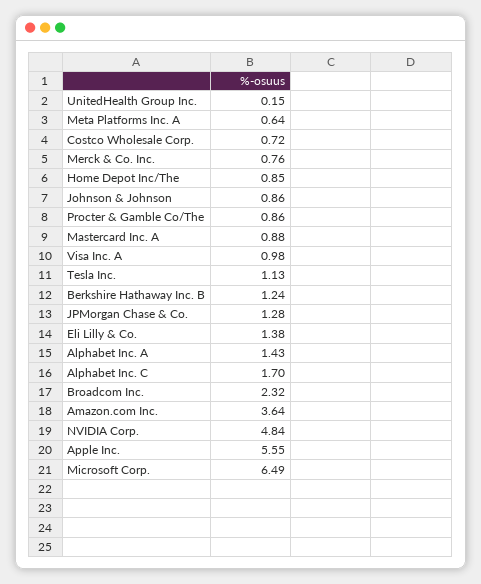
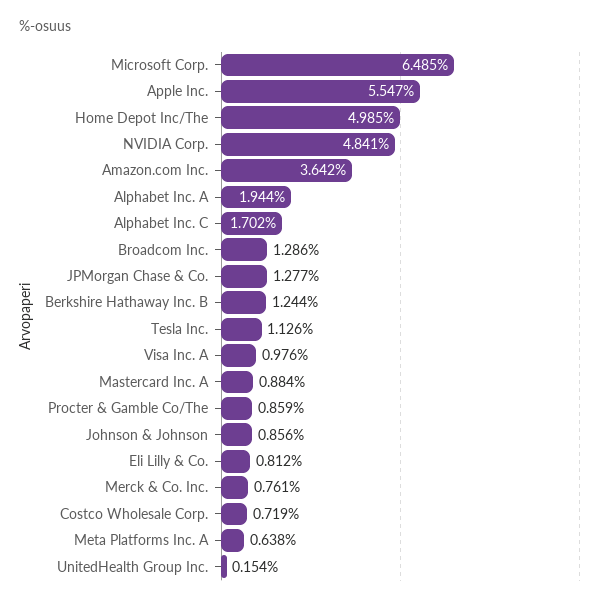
Home Depot Inc/The: 0.85 -> 4.985
Eli Lilly & Co.: 1.38 -> 0.812
Alphabet Inc. A: 1.43 -> 1.944
Broadcom Inc.: 2.32 -> 1.286

